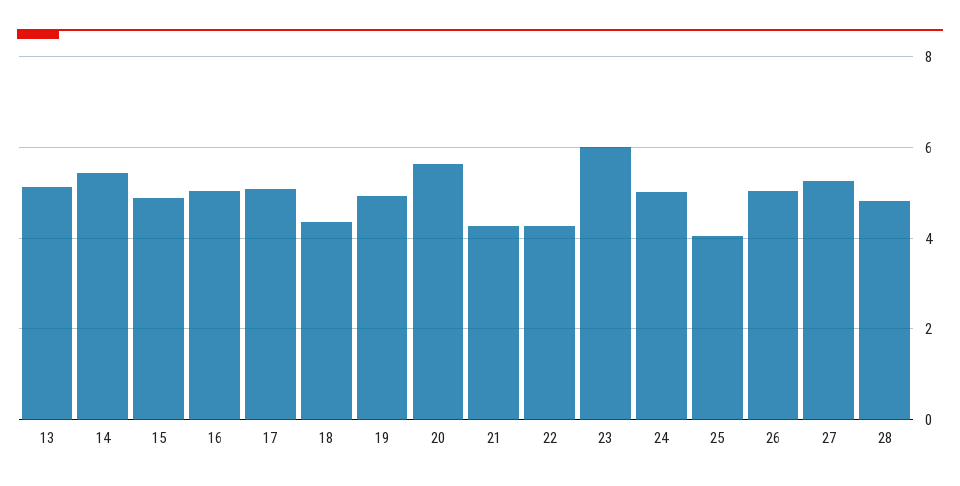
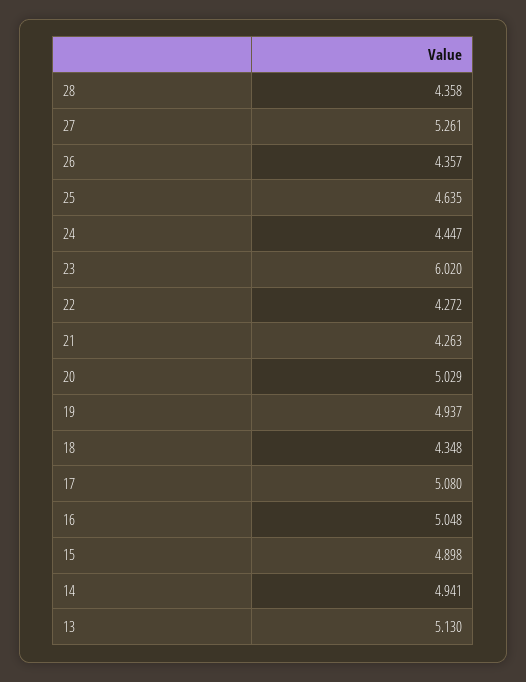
14: 5.4 -> 4.941
20: 5.6 -> 5.029
24: 5 -> 4.447
25: 4 -> 4.635
26: 5 -> 4.357
28: 4.8 -> 4.358

